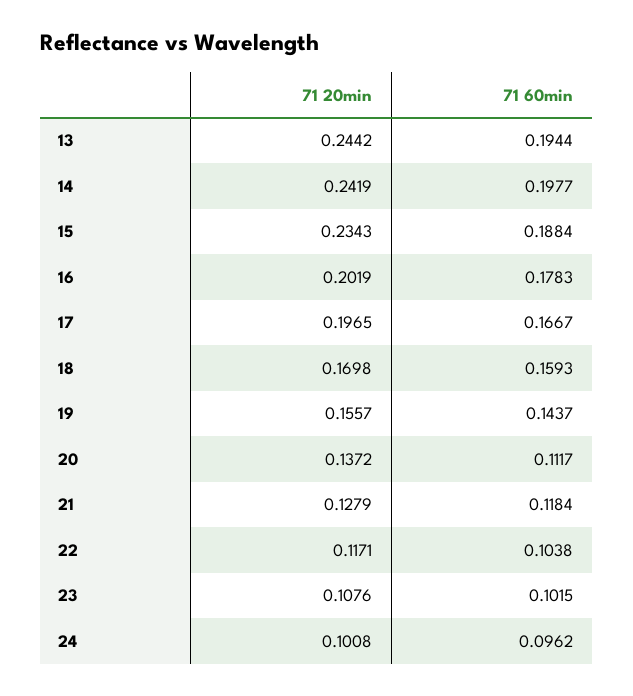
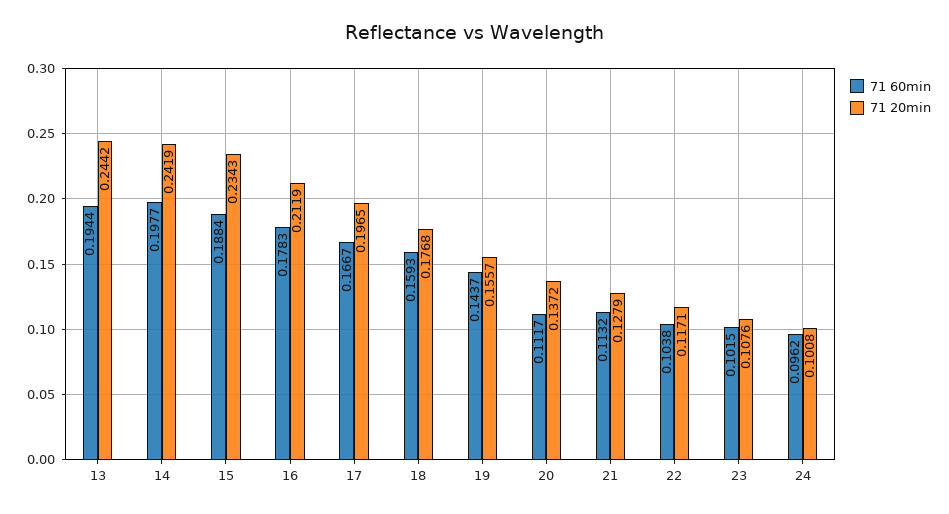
71 20min, 16: 0.2019 -> 0.2119
71 20min, 18: 0.1698 -> 0.1768
71 60min, 21: 0.1184 -> 0.1132

